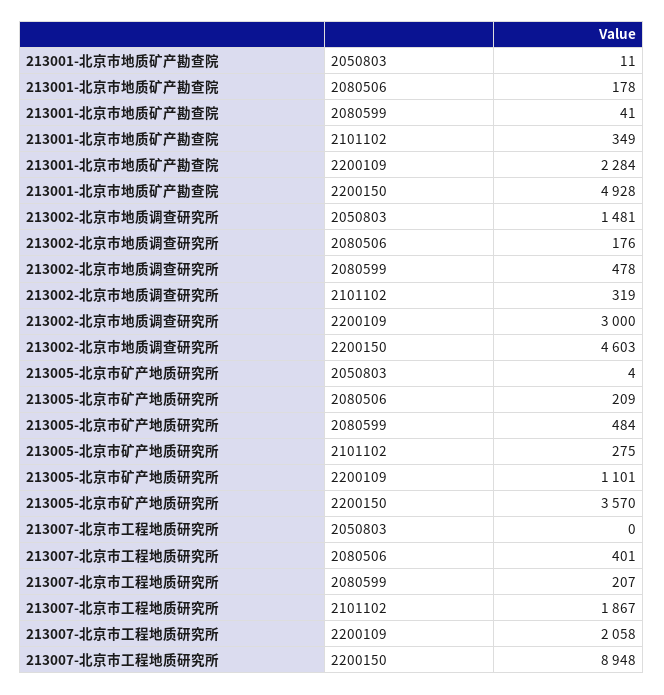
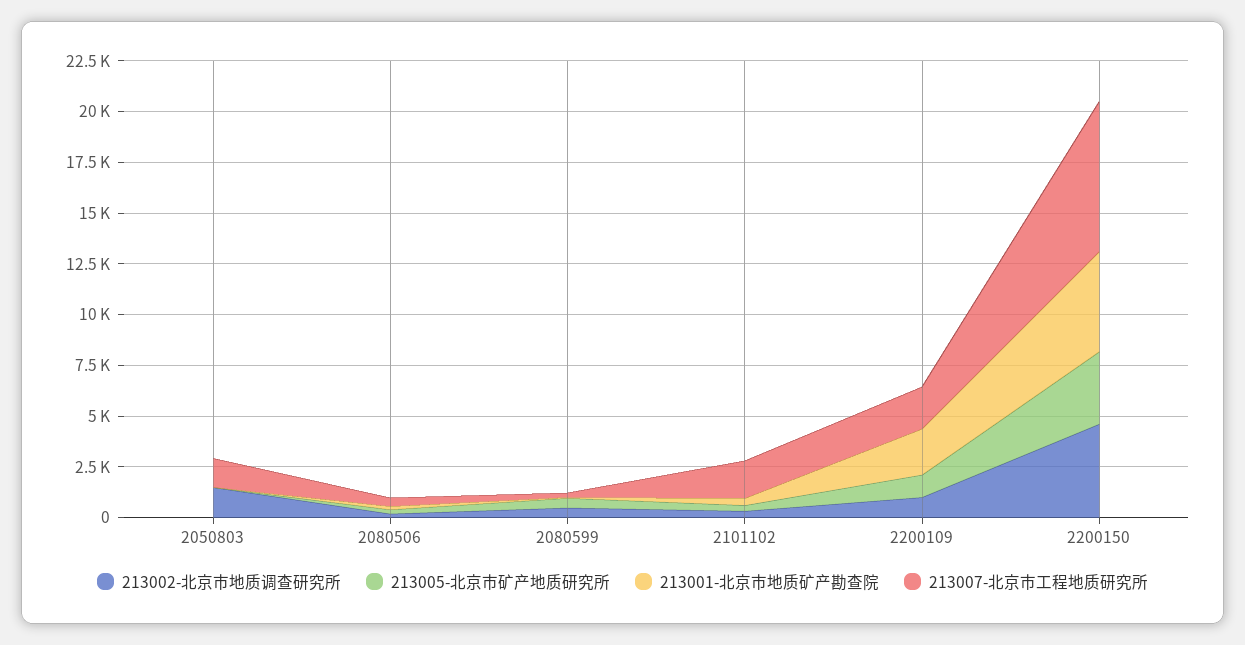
213002-北京市地质调查研究所, 2200109: 3000 -> 1000
213007-北京市工程地质研究所, 2050803: 0 -> 1500
213007-北京市工程地质研究所, 2200150: 8948 -> 7500

